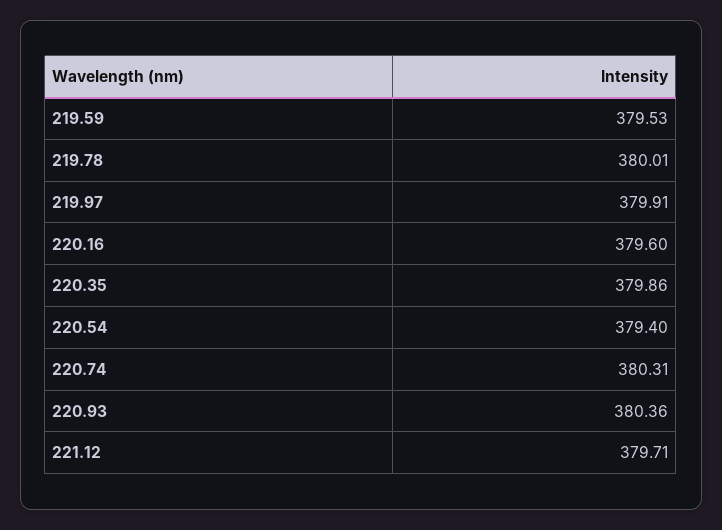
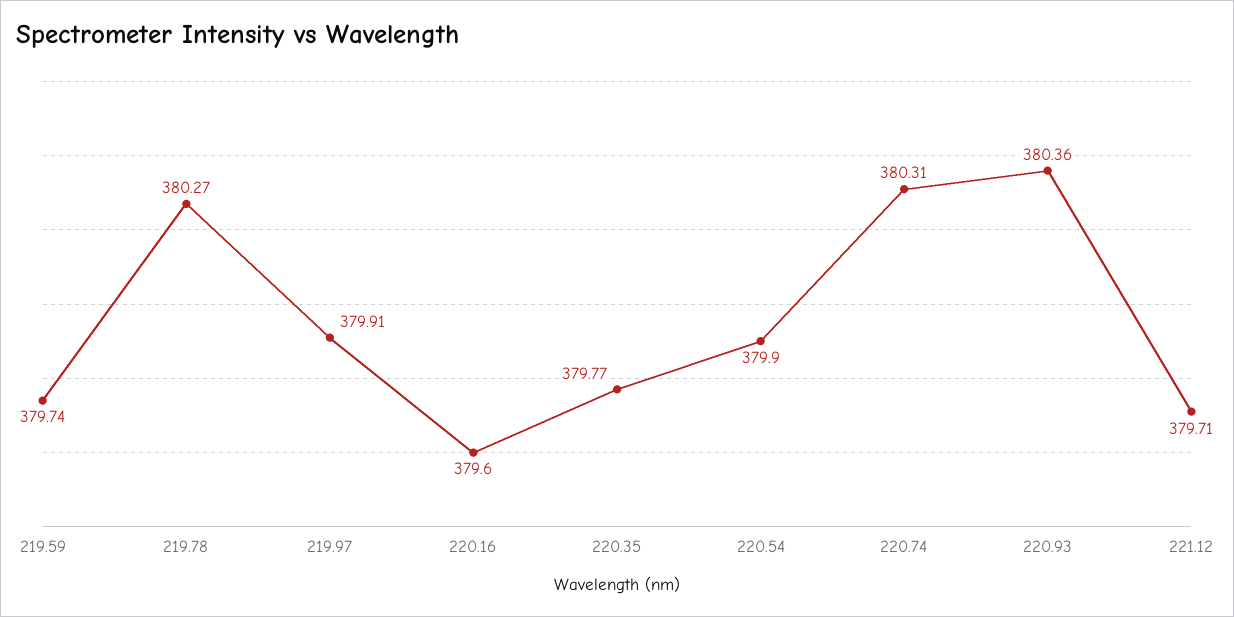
219.59: 379.53 -> 379.74
219.78: 380.01 -> 380.27
220.35: 379.86 -> 379.77
220.54: 379.4 -> 379.9

